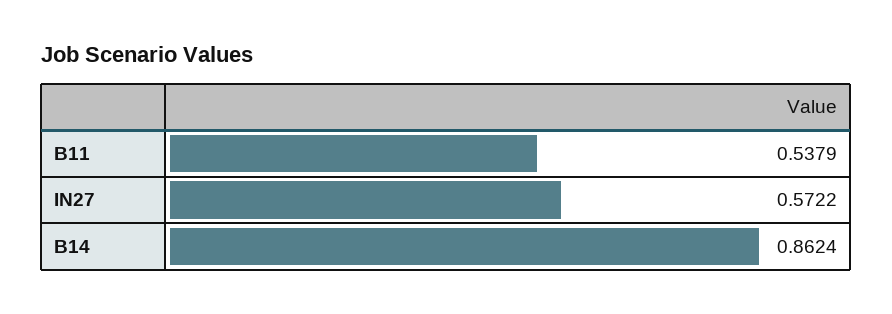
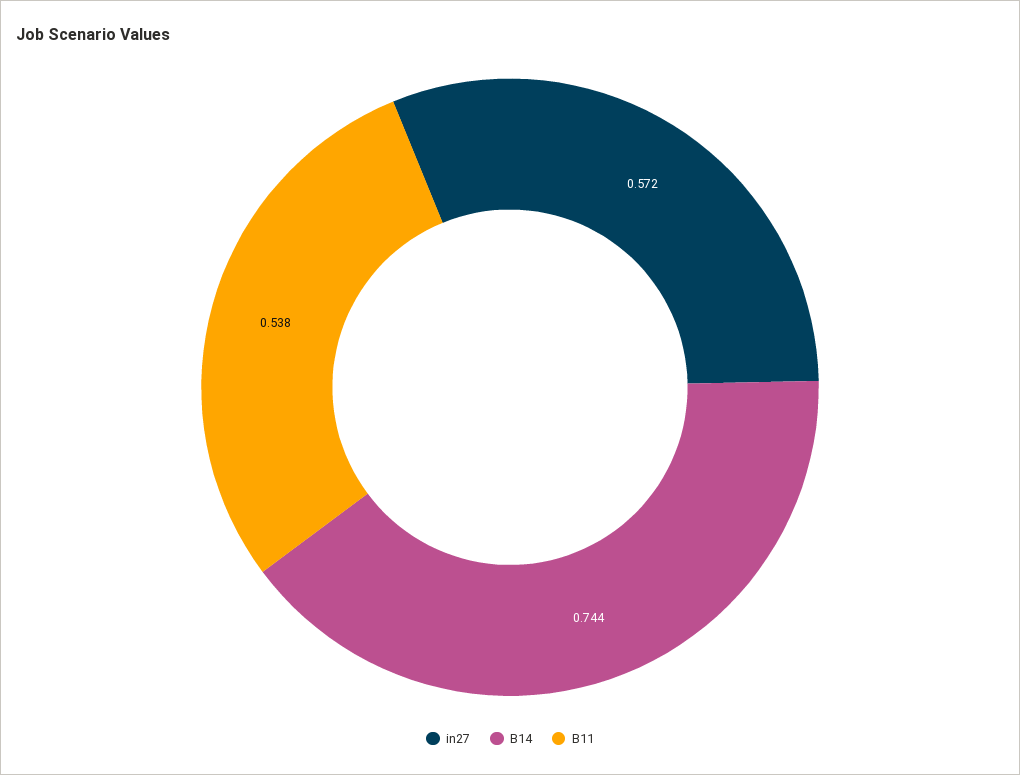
B14: 0.8624 -> 0.744

